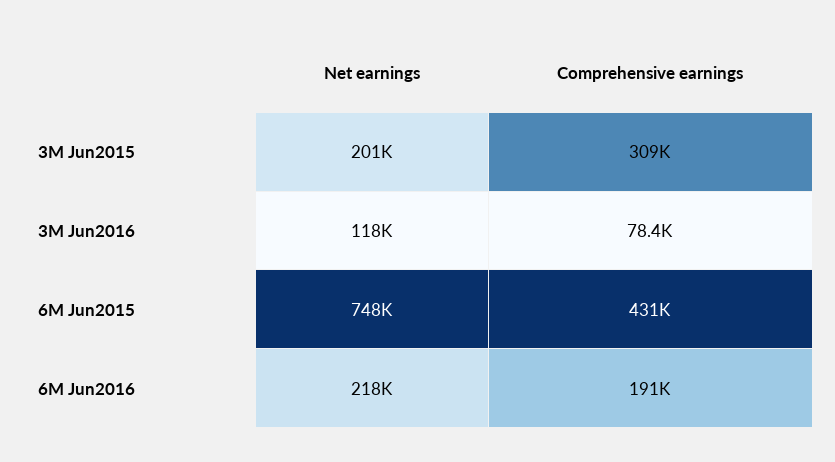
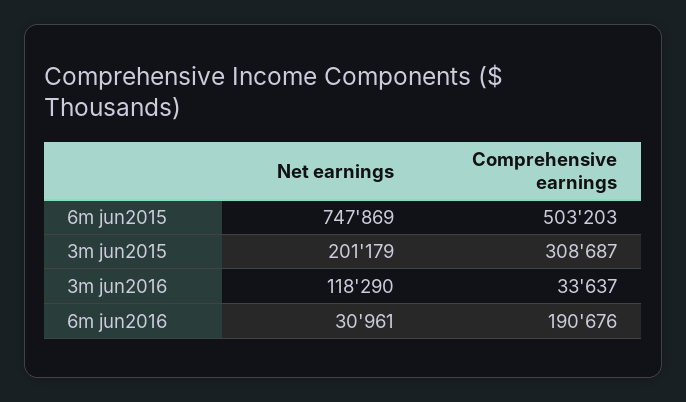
Comprehensive earnings, 3M Jun2016: 78400 -> 33637
Comprehensive earnings, 6M Jun2015: 431000 -> 503203
Net earnings, 6M Jun2016: 218000 -> 30961

